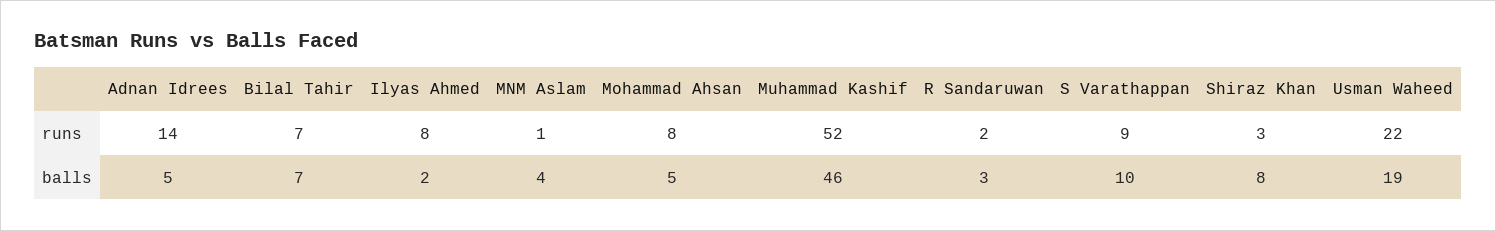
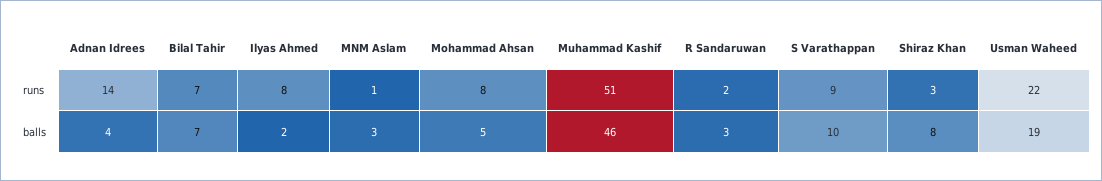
Muhammad Kashif, runs: 52 -> 51
Adnan Idrees, balls: 5 -> 4
MNM Aslam, balls: 4 -> 3

